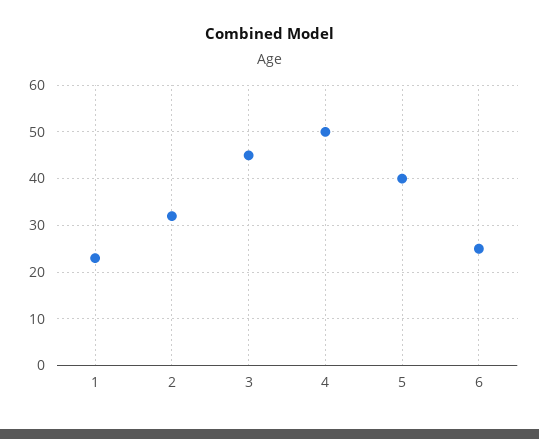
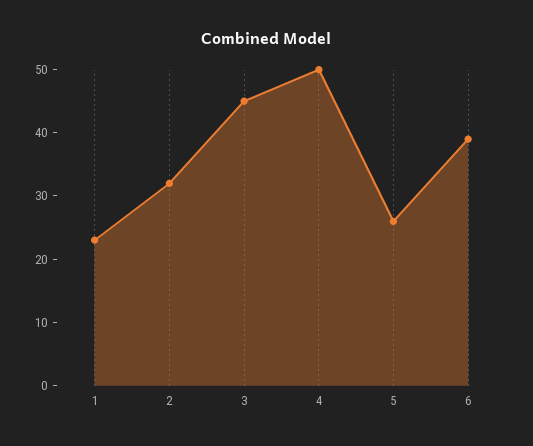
5: 40 -> 25
6: 25 -> 40

